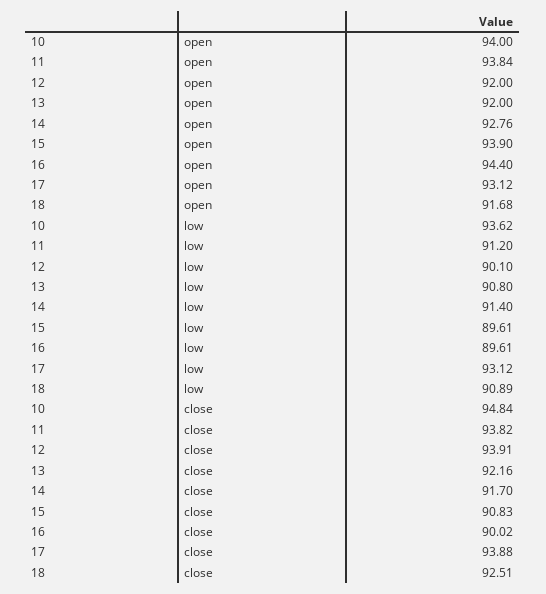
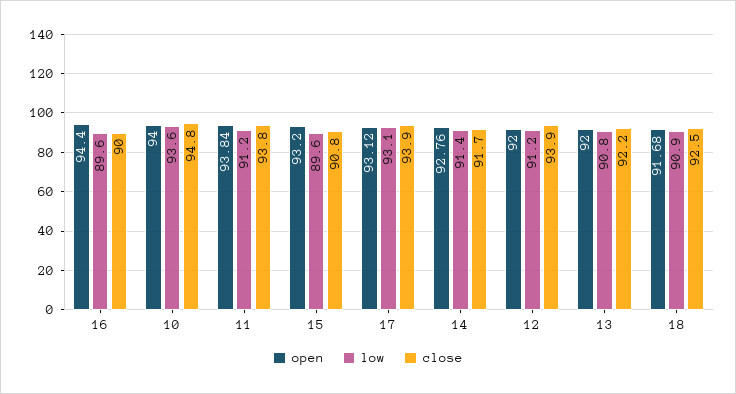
open, 15: 93.9 -> 93.2
low, 12: 90.1 -> 91.2

